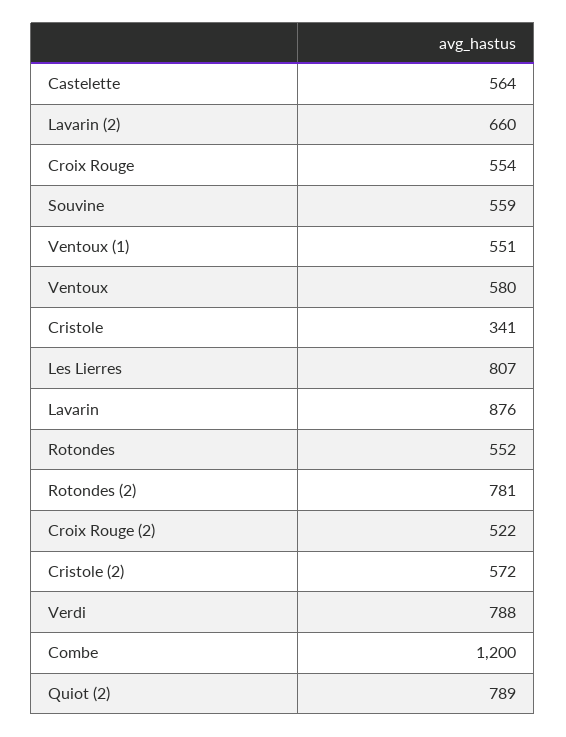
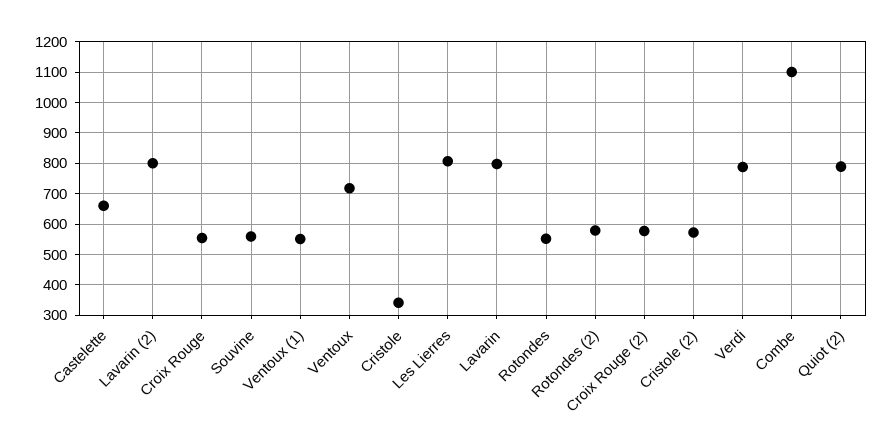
Castelette: 564 -> 660
Lavarin (2): 660 -> 800
Ventoux: 580 -> 720
Lavarin: 876 -> 800
Rotondes (2): 781 -> 580
Croix Rouge (2): 522 -> 580
Combe: 1200 -> 1100

